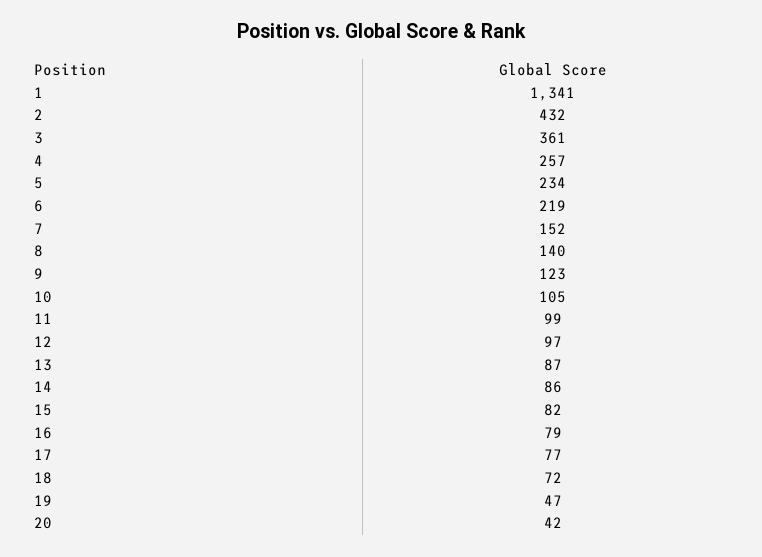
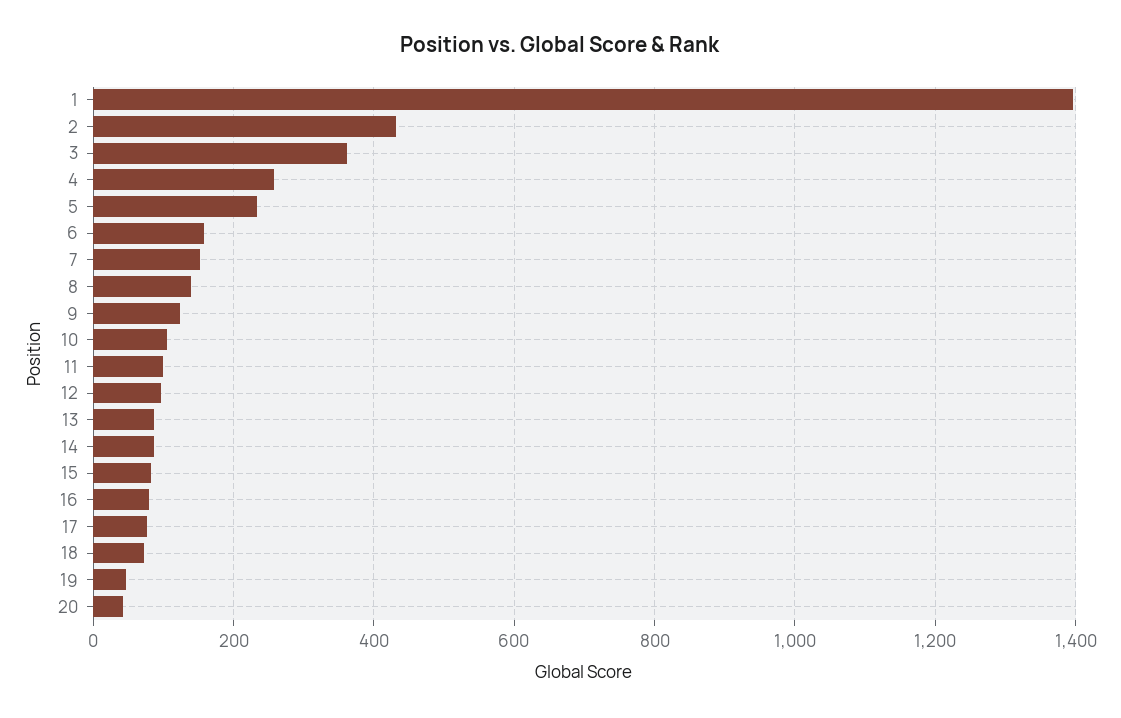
1: 1341 -> 1400
6: 219 -> 160

